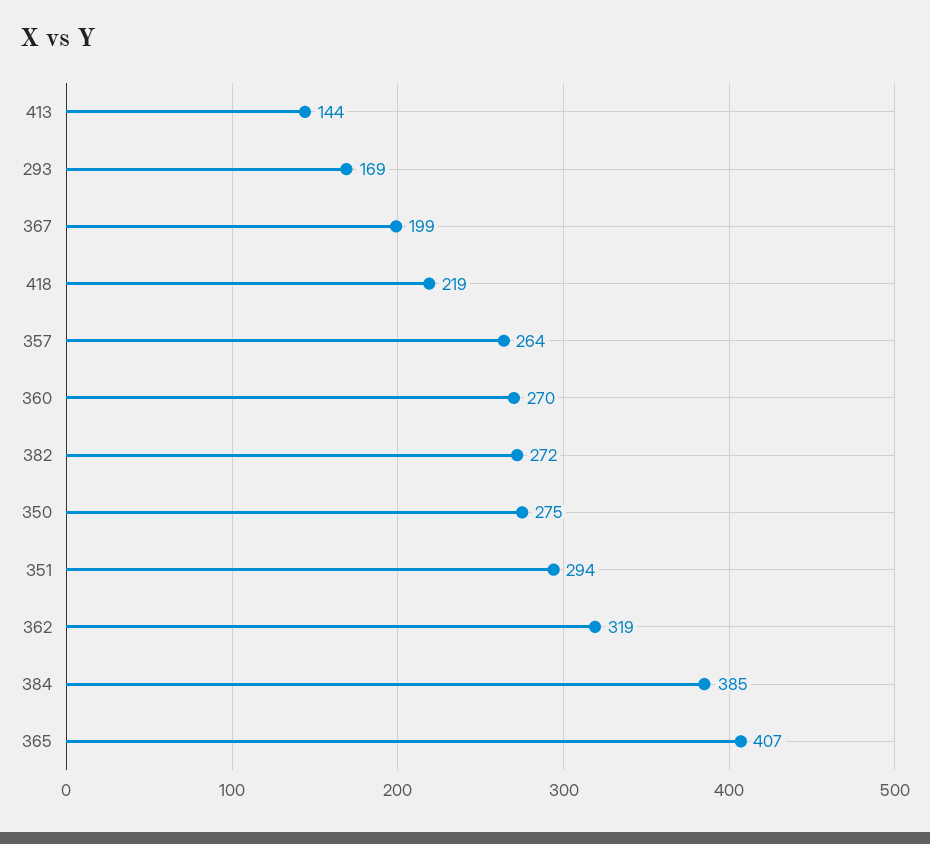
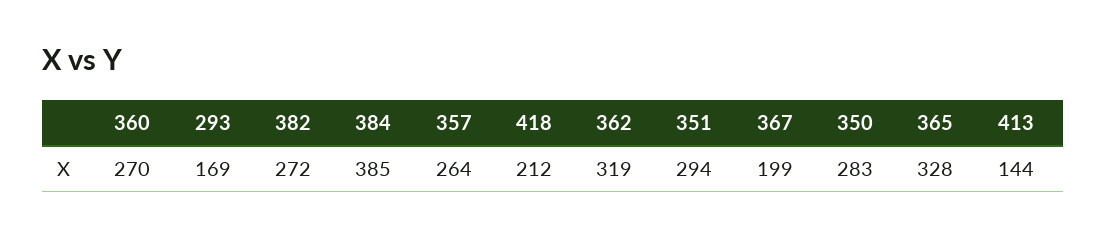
418: 219 -> 212
350: 275 -> 283
365: 407 -> 328

